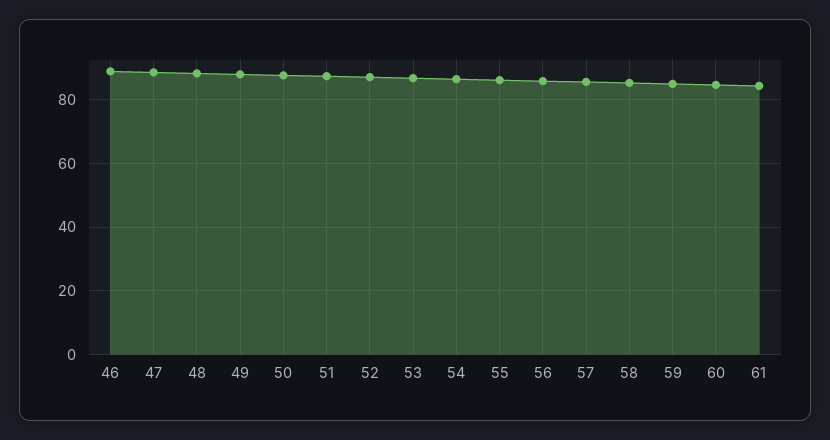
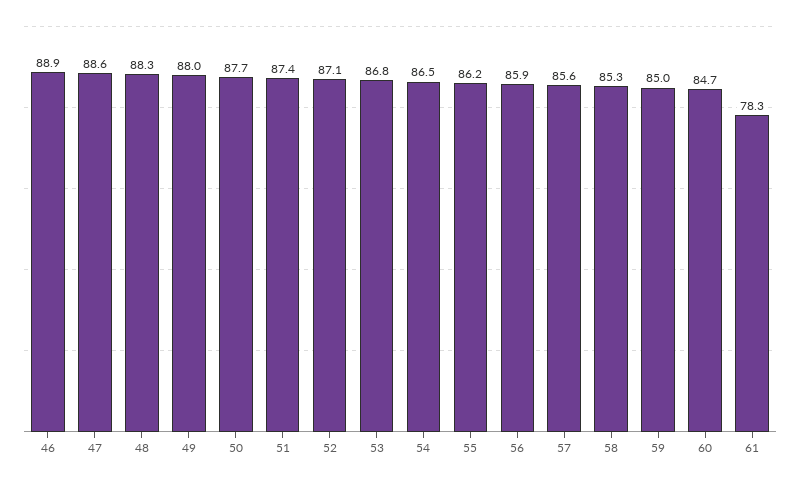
61: 84 -> 78.3

